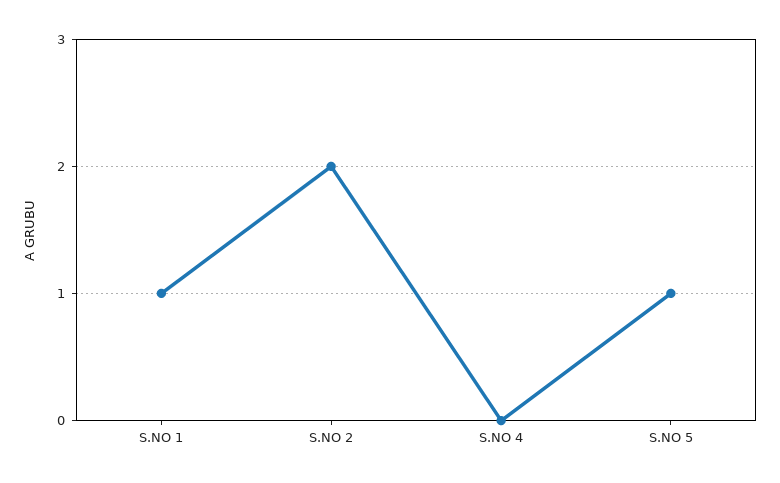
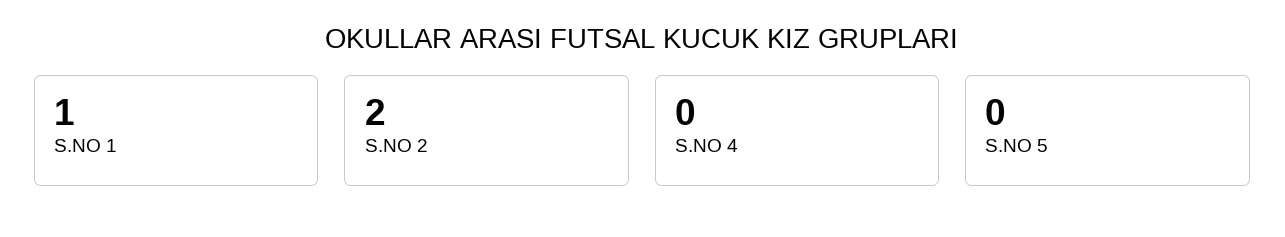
S.NO 5: 1 -> 0

